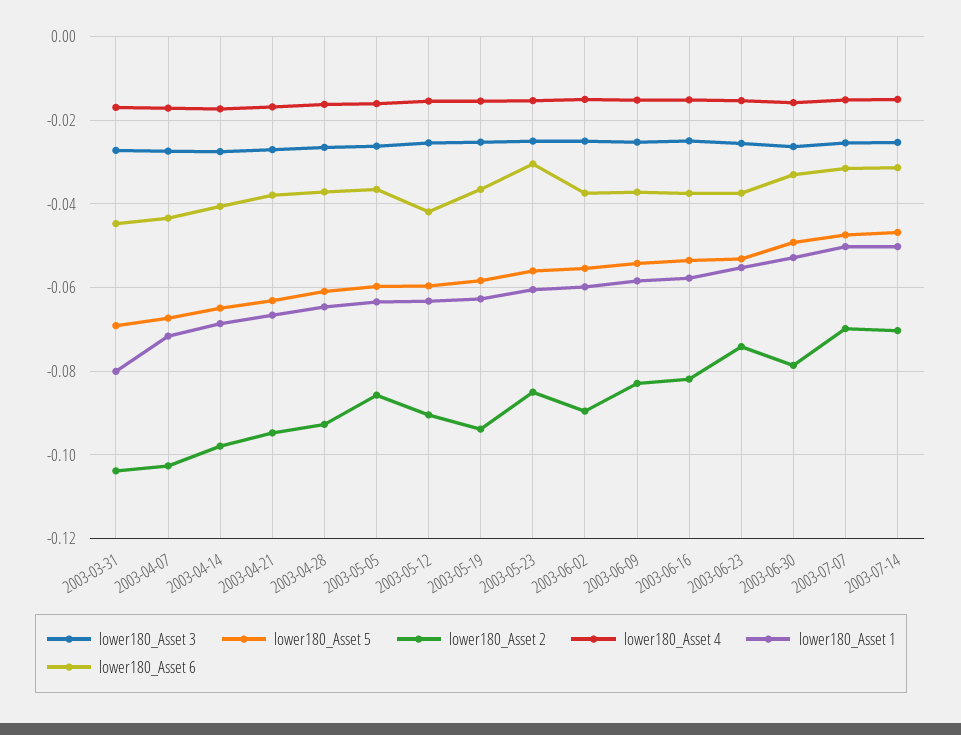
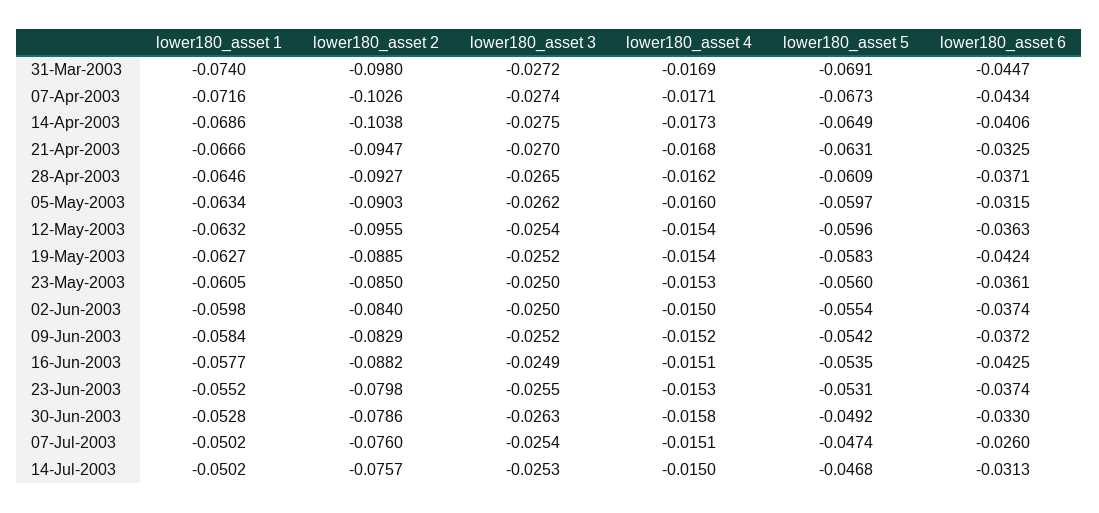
lower180_Asset 2, 2003-03-31: -0.104 -> -0.098
lower180_Asset 1, 2003-03-31: -0.08 -> -0.074
lower180_Asset 2, 2003-04-14: -0.098 -> -0.1038
lower180_Asset 6, 2003-04-21: -0.038 -> -0.0325
lower180_Asset 2, 2003-05-05: -0.086 -> -0.0903
lower180_Asset 6, 2003-05-05: -0.036 -> -0.0315
lower180_Asset 2, 2003-05-12: -0.09 -> -0.0955
lower180_Asset 6, 2003-05-12: -0.042 -> -0.0363
lower180_Asset 2, 2003-05-19: -0.094 -> -0.0885
lower180_Asset 6, 2003-05-19: -0.036 -> -0.0424
lower180_Asset 6, 2003-05-23: -0.03 -> -0.0361
lower180_Asset 2, 2003-06-02: -0.09 -> -0.084
lower180_Asset 2, 2003-06-16: -0.082 -> -0.0882
lower180_Asset 6, 2003-06-16: -0.038 -> -0.0425
lower180_Asset 2, 2003-06-23: -0.074 -> -0.0798
lower180_Asset 2, 2003-07-07: -0.07 -> -0.076
lower180_Asset 6, 2003-07-07: -0.032 -> -0.026
lower180_Asset 2, 2003-07-14: -0.07 -> -0.0757

